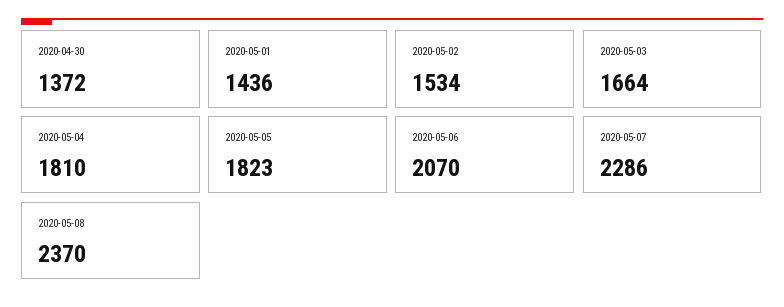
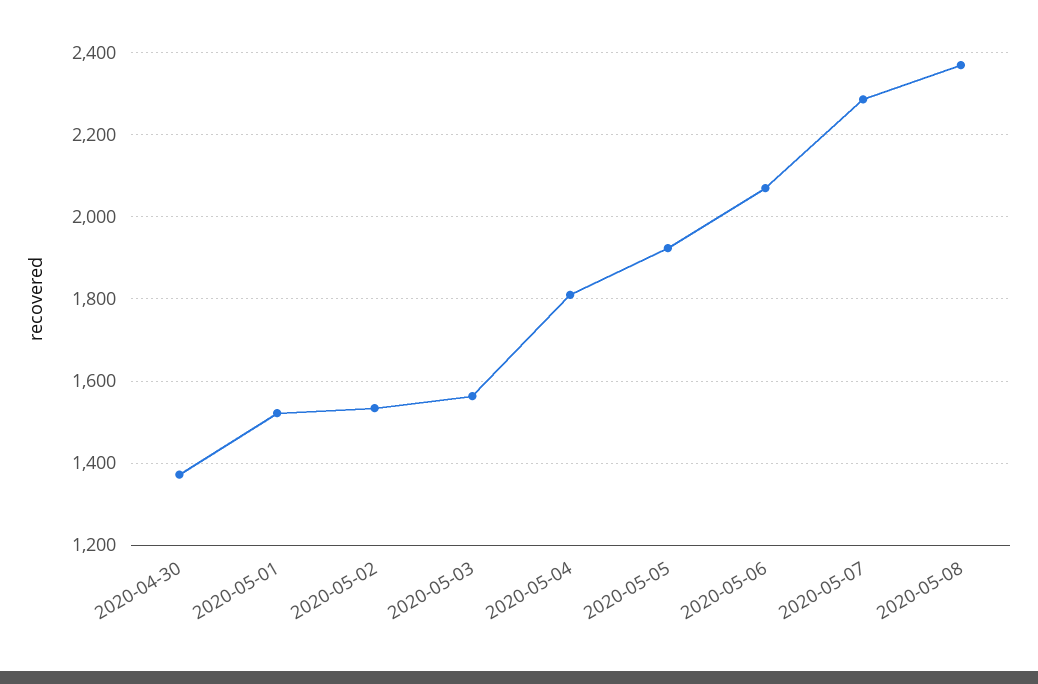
2020-05-01: 1436 -> 1520
2020-05-03: 1664 -> 1560
2020-05-05: 1823 -> 1920

